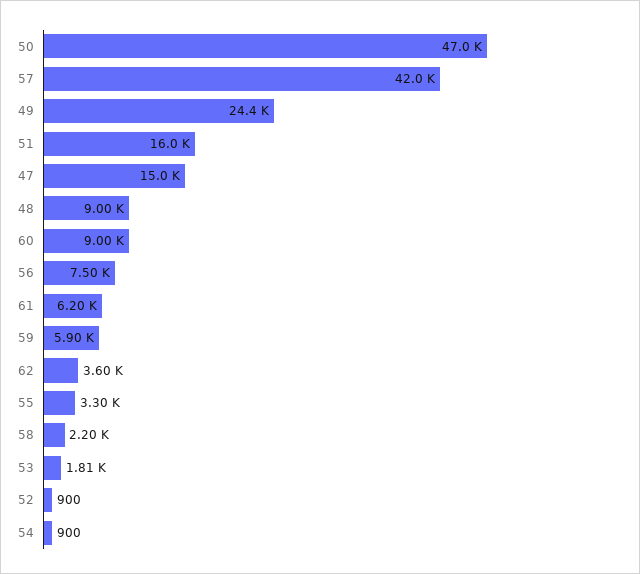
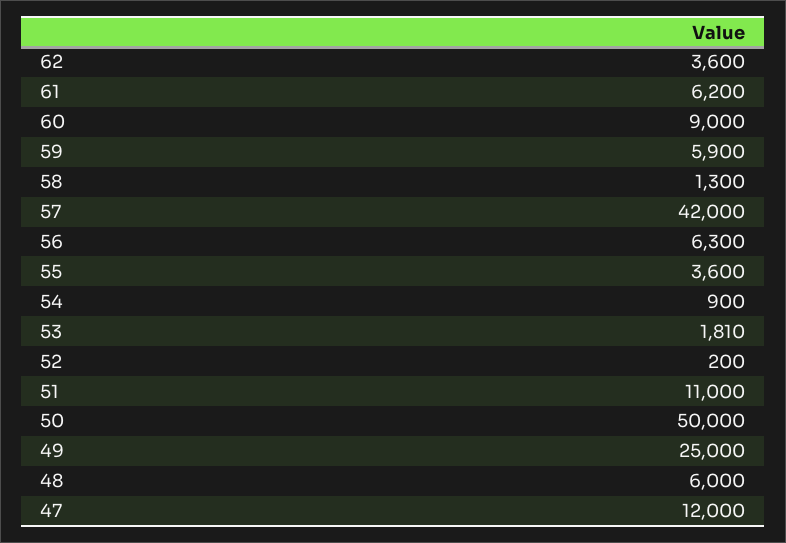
50: 47000 -> 50000
49: 24400 -> 25000
51: 16000 -> 11000
47: 15000 -> 12000
48: 9000 -> 6000
56: 7500 -> 6300
55: 3300 -> 3600
58: 2200 -> 1300
52: 900 -> 200

